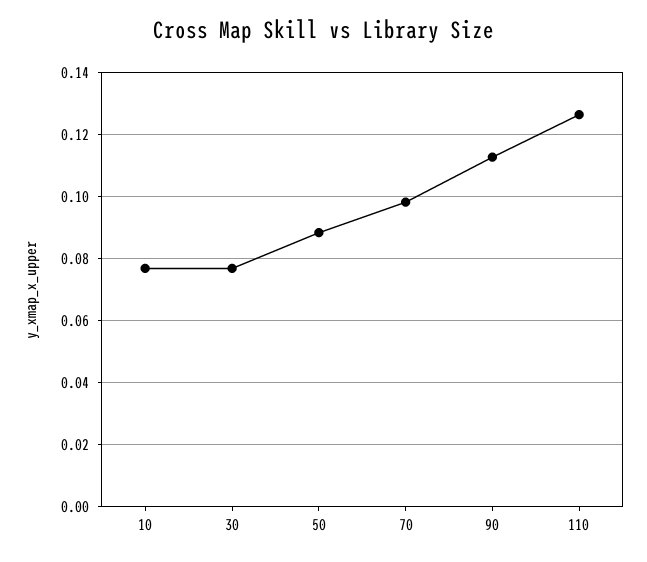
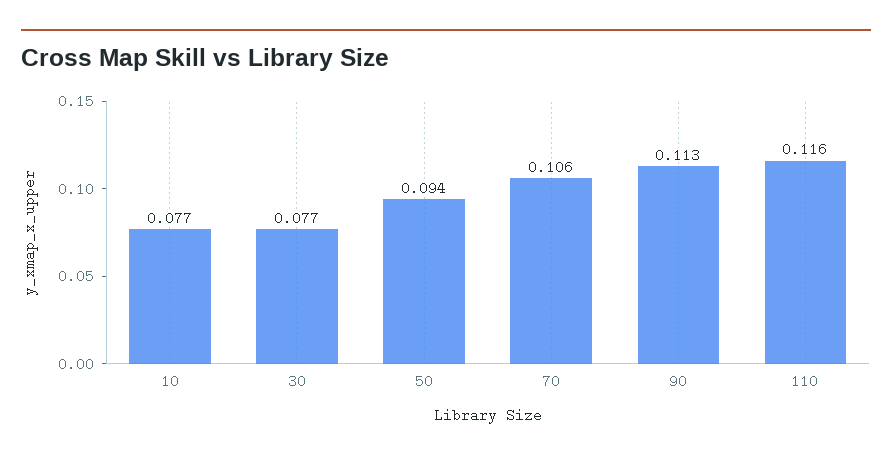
50: 0.088 -> 0.094
70: 0.098 -> 0.106
110: 0.126 -> 0.116

